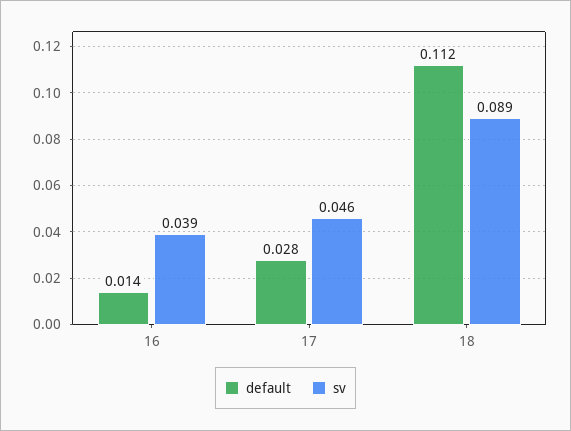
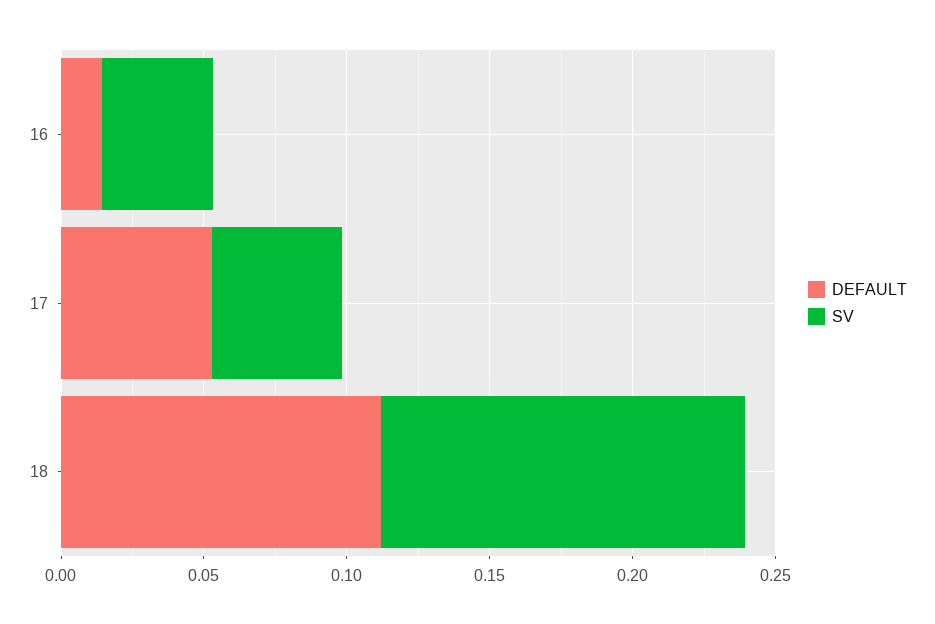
default, 17: 0.028 -> 0.05
sv, 18: 0.089 -> 0.13

